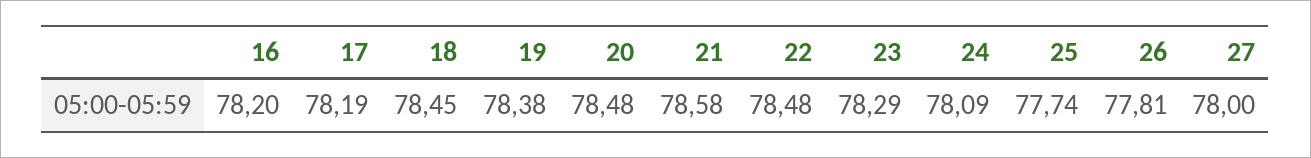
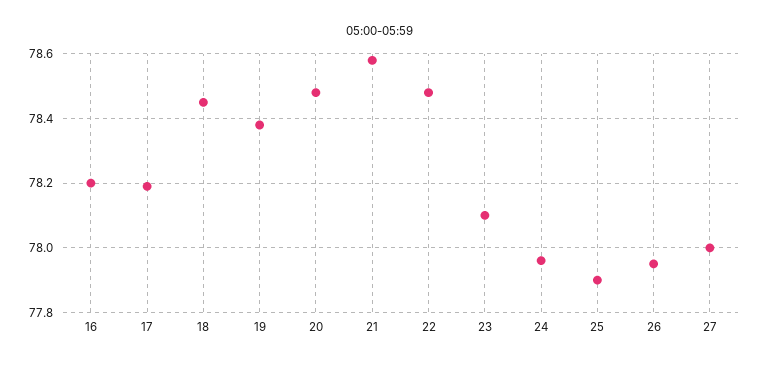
23: 78.29 -> 78.1
24: 78.09 -> 77.95
25: 77.74 -> 77.9
26: 77.81 -> 77.95

